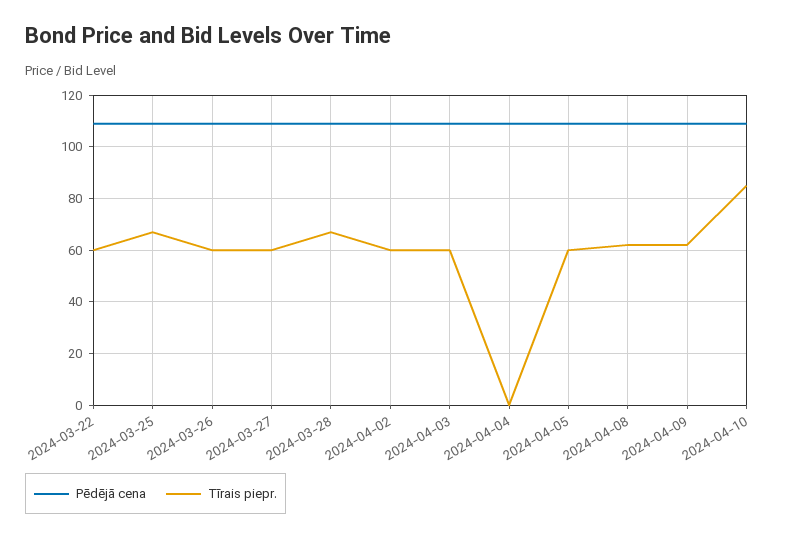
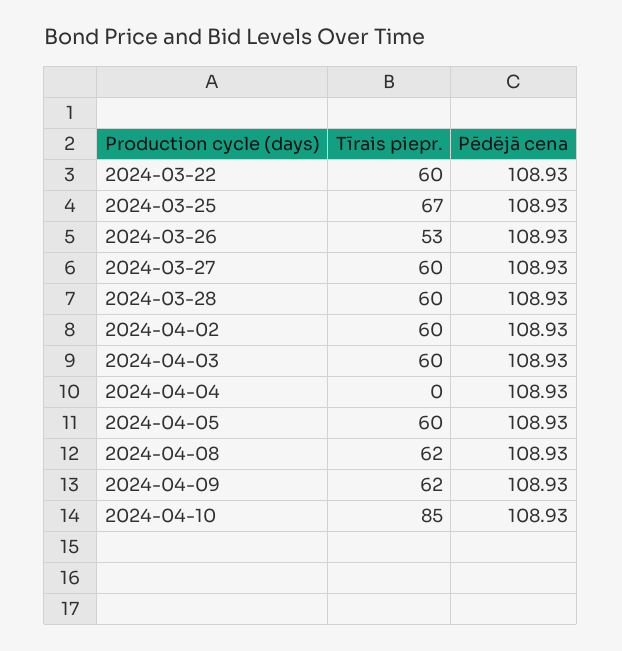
Tīrais piepr., 2024-03-26: 60 -> 53
Tīrais piepr., 2024-03-28: 67.5 -> 60

